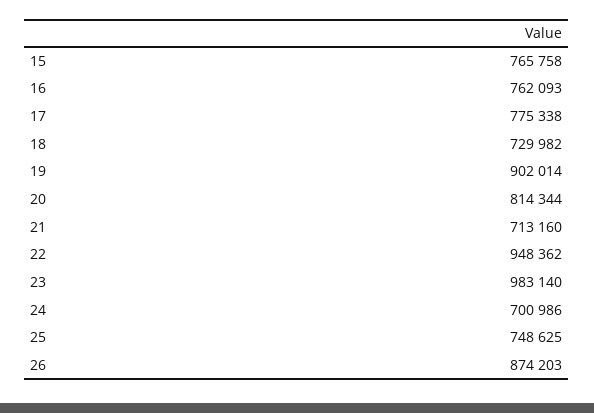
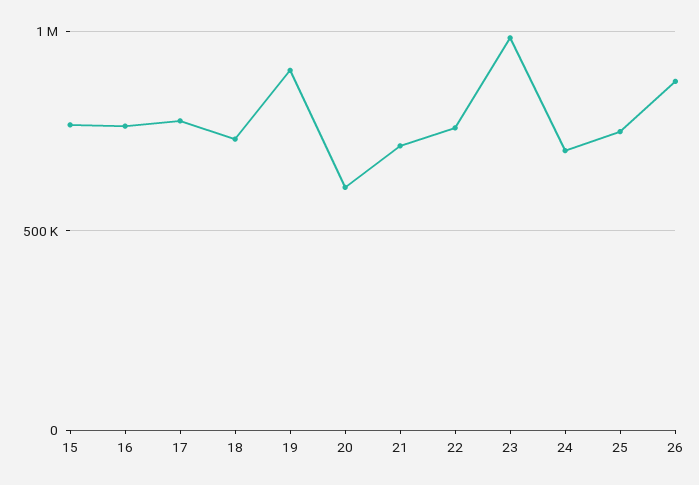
20: 814344 -> 600000
22: 948362 -> 750000

